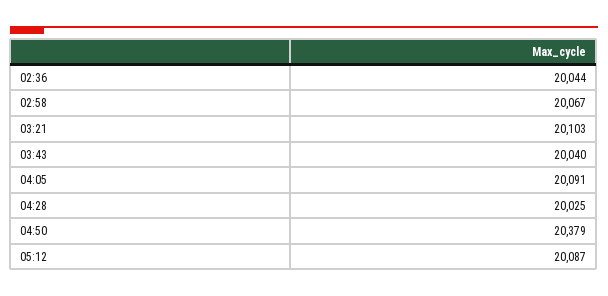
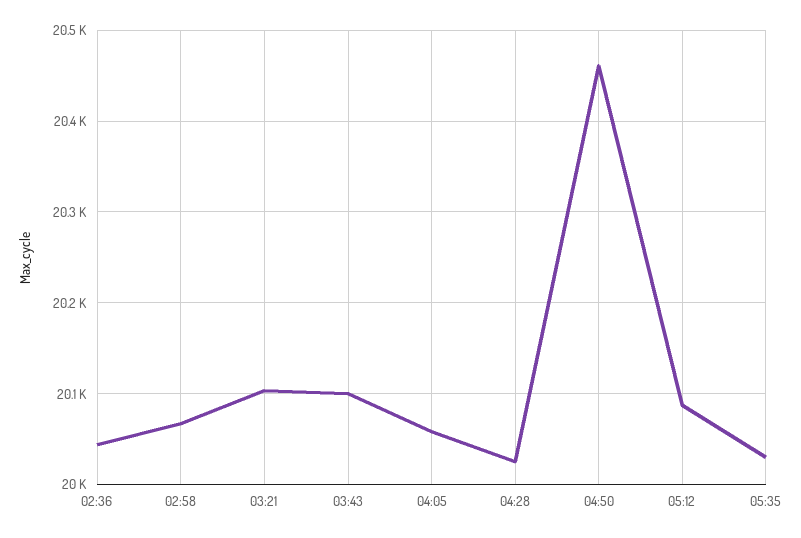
03:43: 20040 -> 20100
04:05: 20091 -> 20060
04:50: 20379 -> 20460
05:35: none -> 20030

